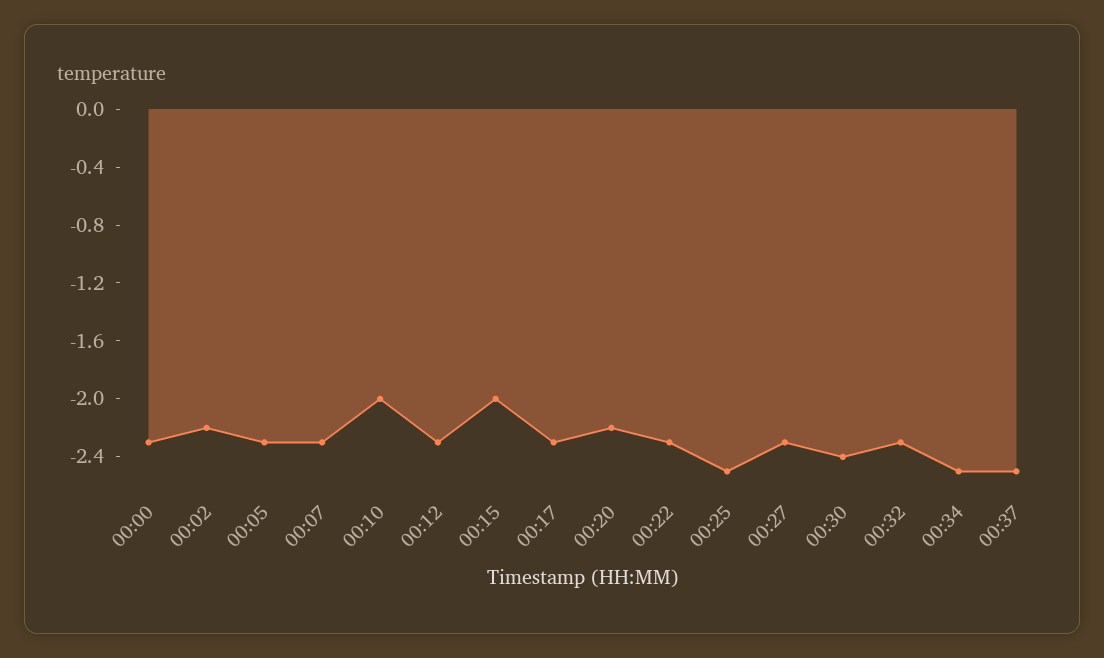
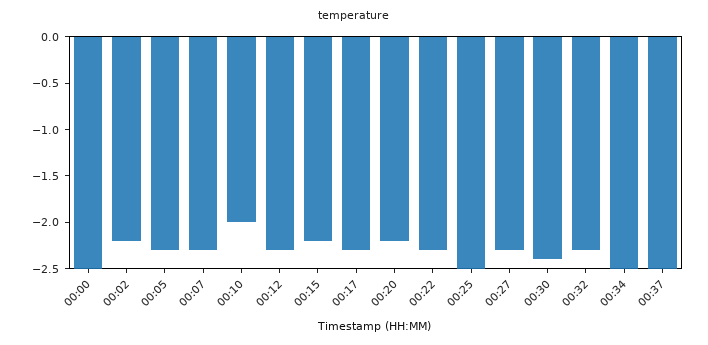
00:00: -2.3 -> -2.5
00:15: -2 -> -2.2

